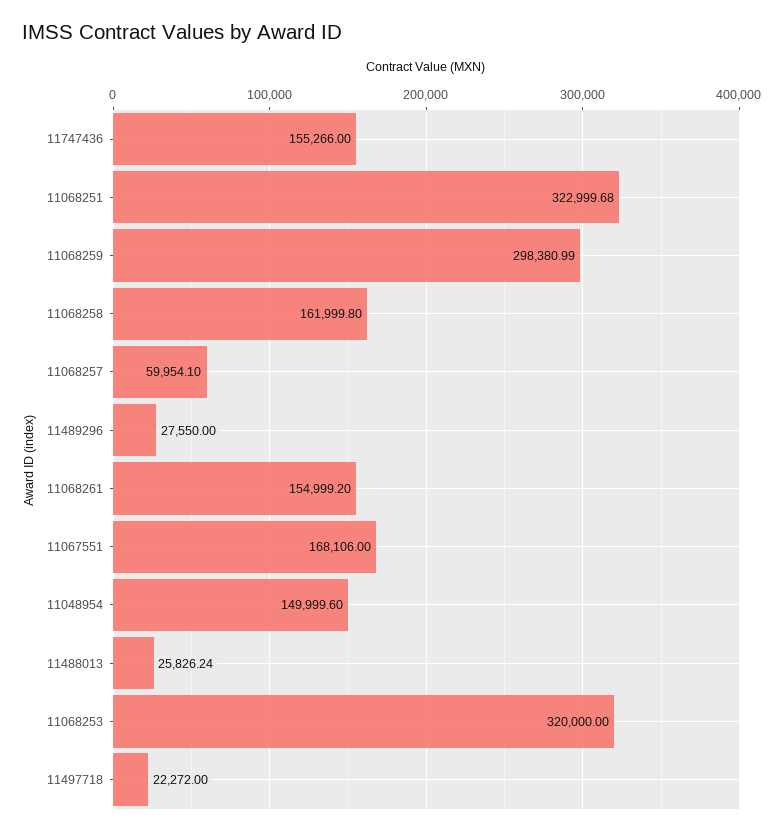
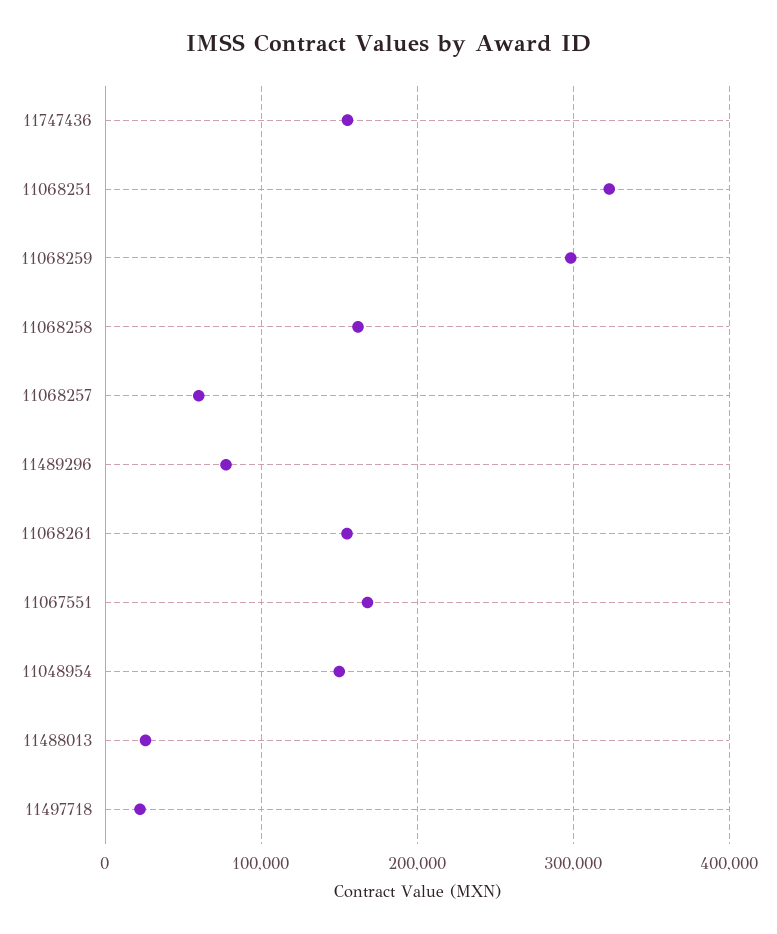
11489296: 27550 -> 80000
11068253: 320000 -> none

